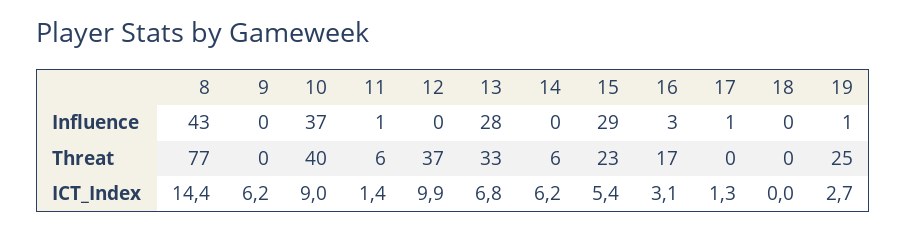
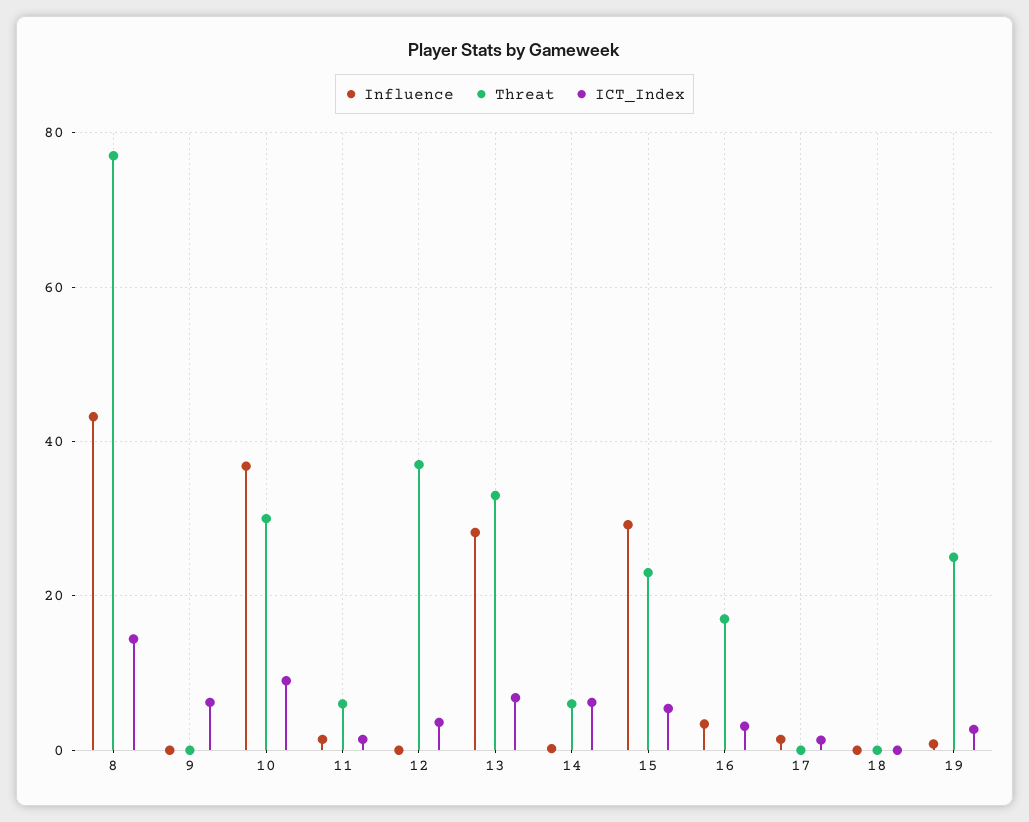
Threat, 10: 40 -> 30
ICT_Index, 12: 9.9 -> 4

